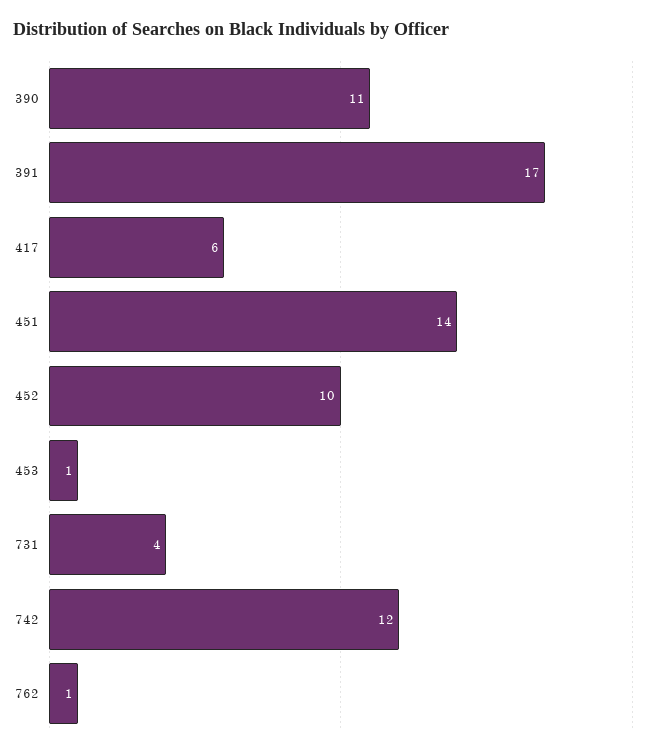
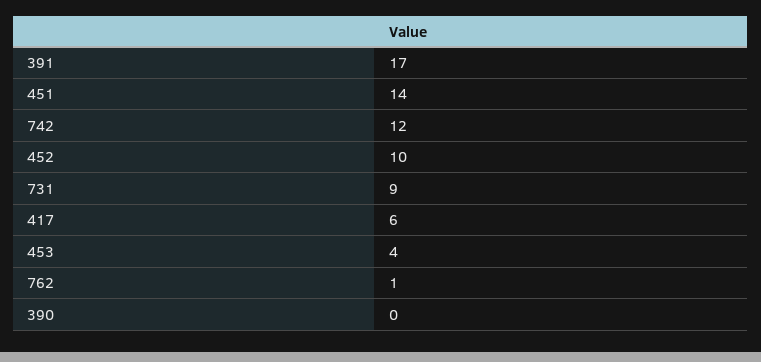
390: 11 -> 0
453: 1 -> 4
731: 4 -> 9

